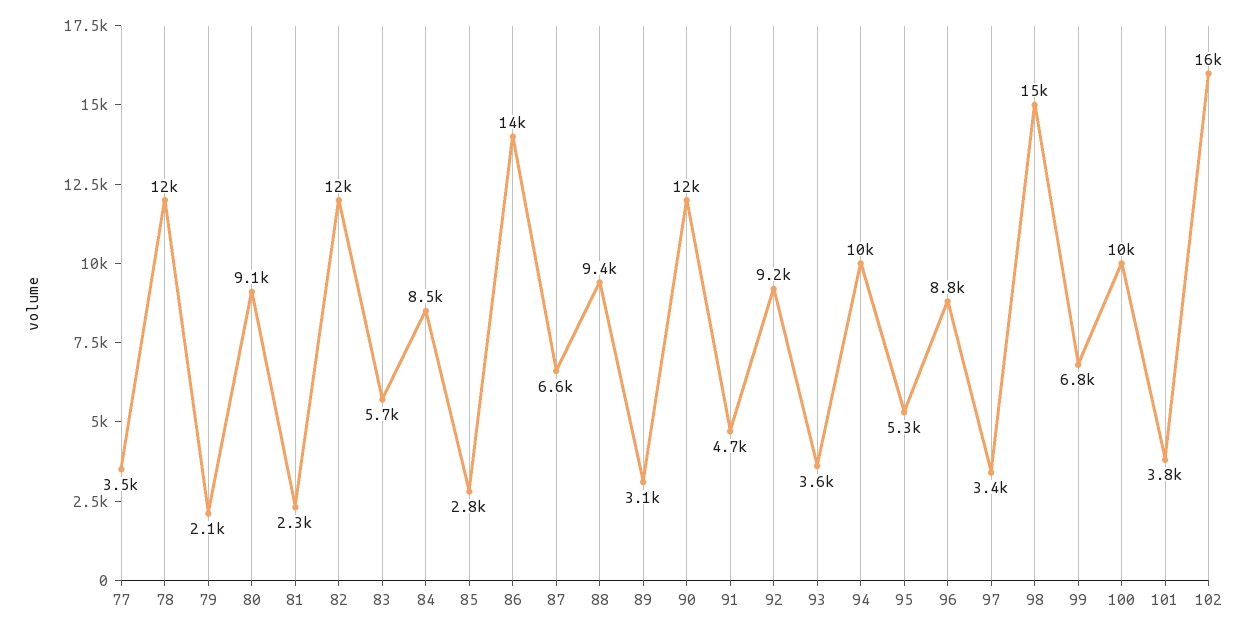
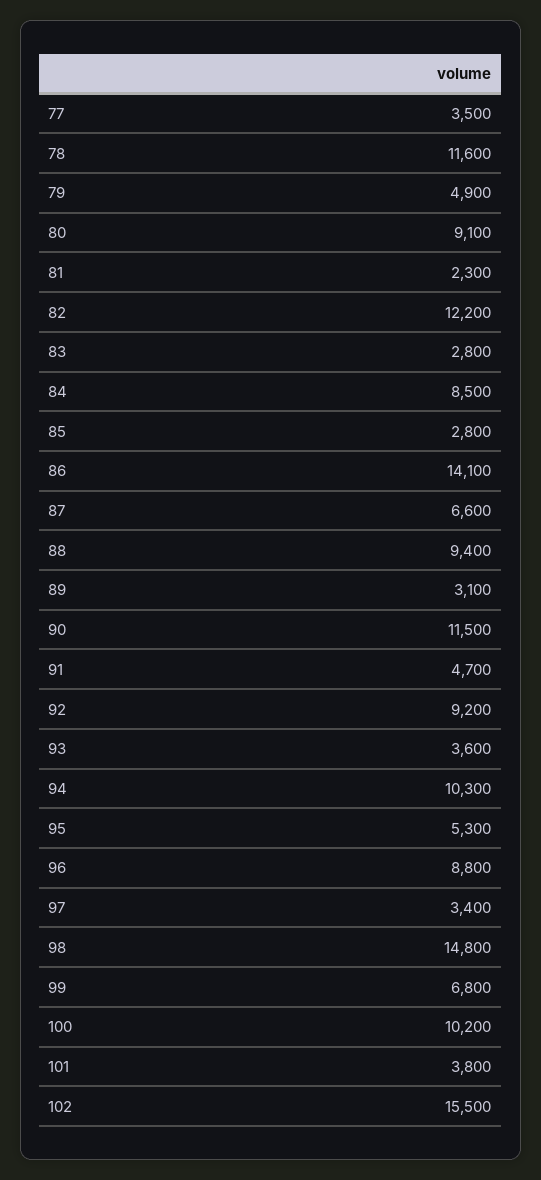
79: 2100 -> 4900
83: 5700 -> 2800

